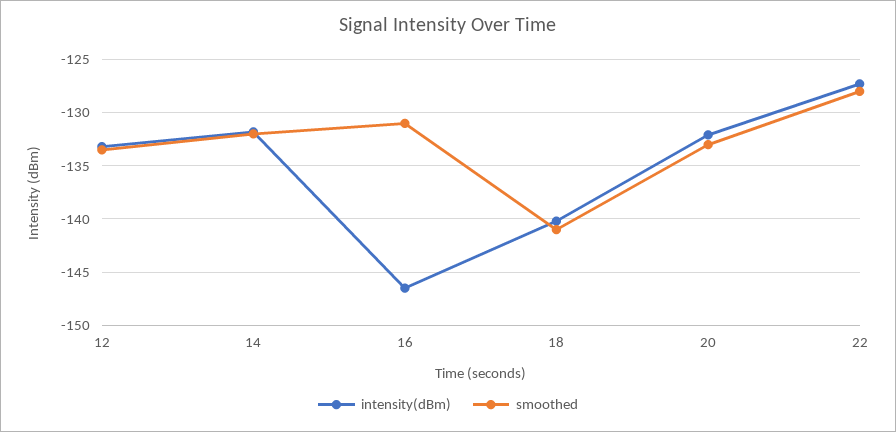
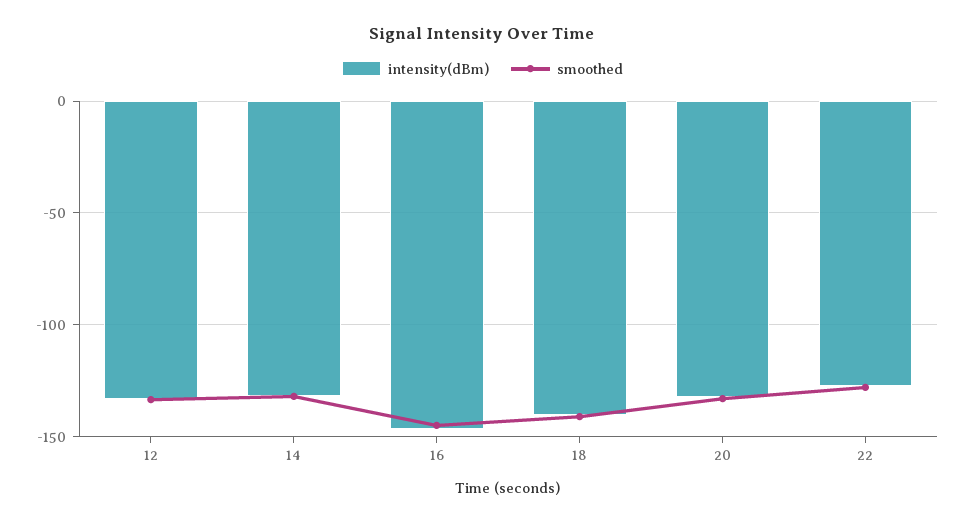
smoothed, 16: -131 -> -145

